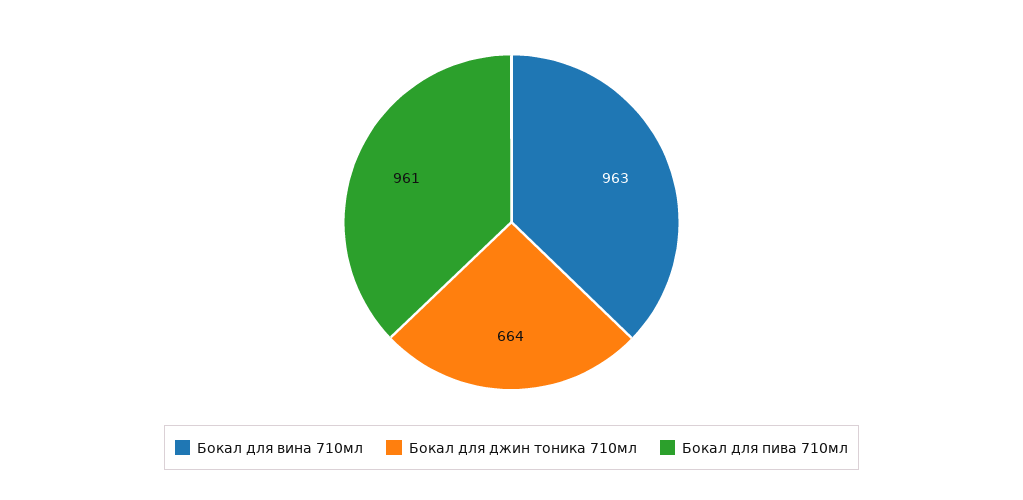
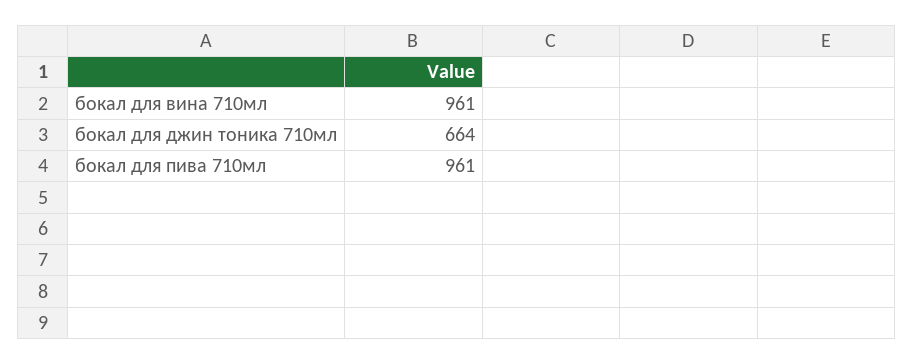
Бокал для вина 710мл: 963 -> 961

